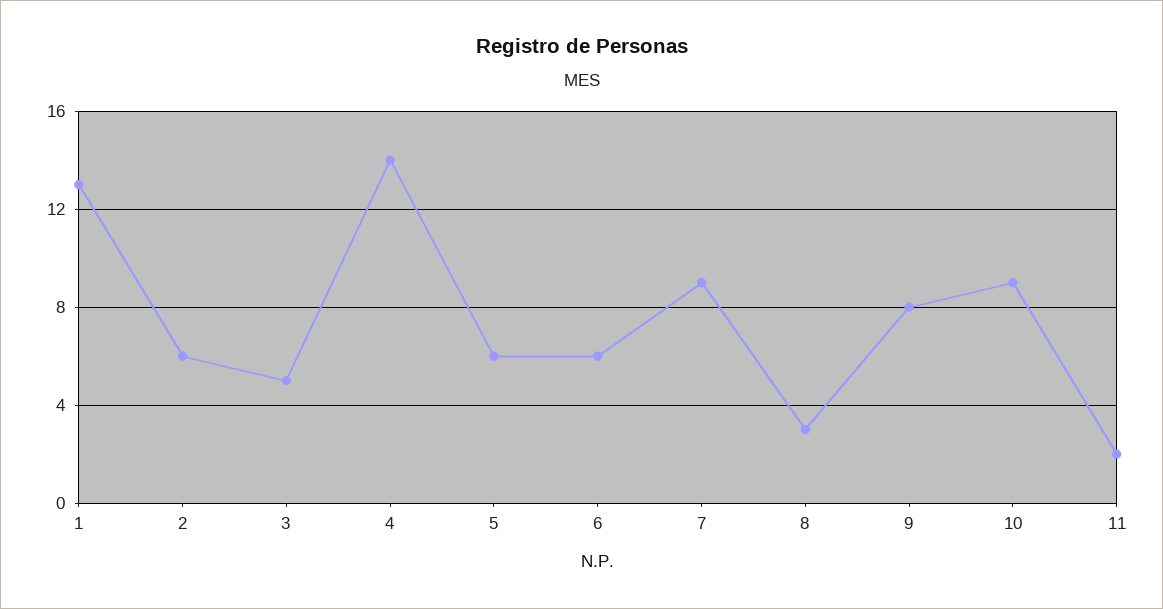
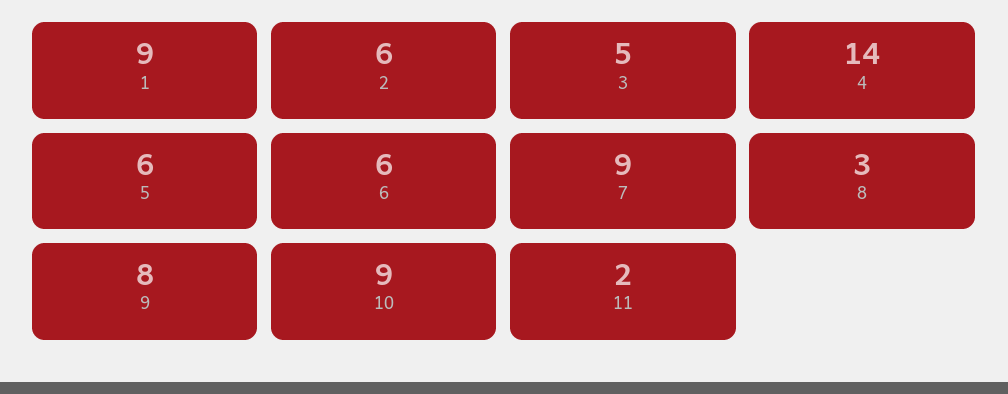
1: 13 -> 9

